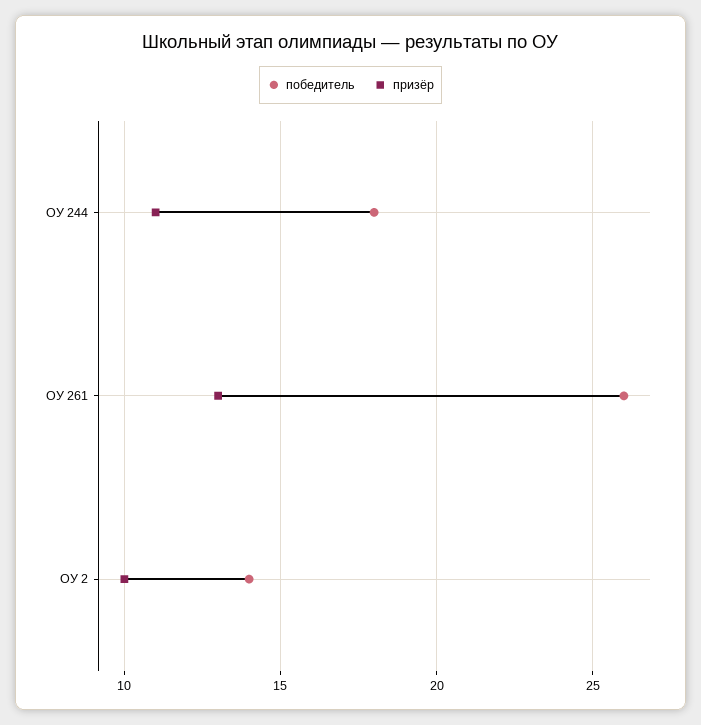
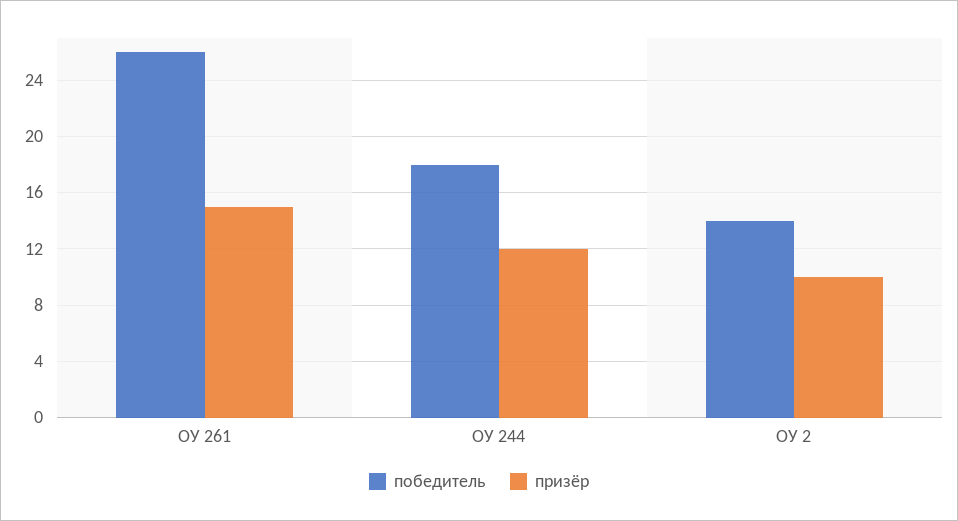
призёр, ОУ 244: 11 -> 12
призёр, ОУ 261: 13 -> 15

